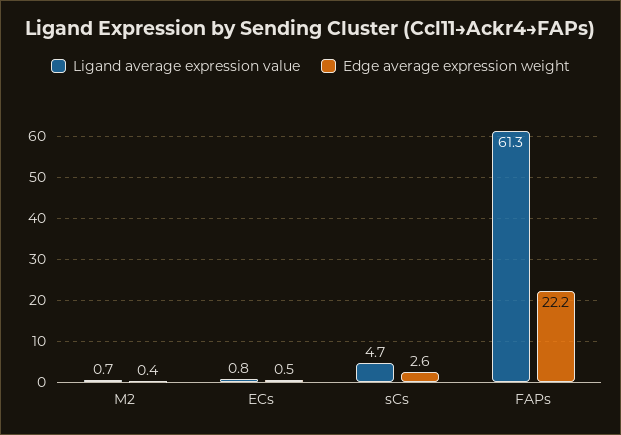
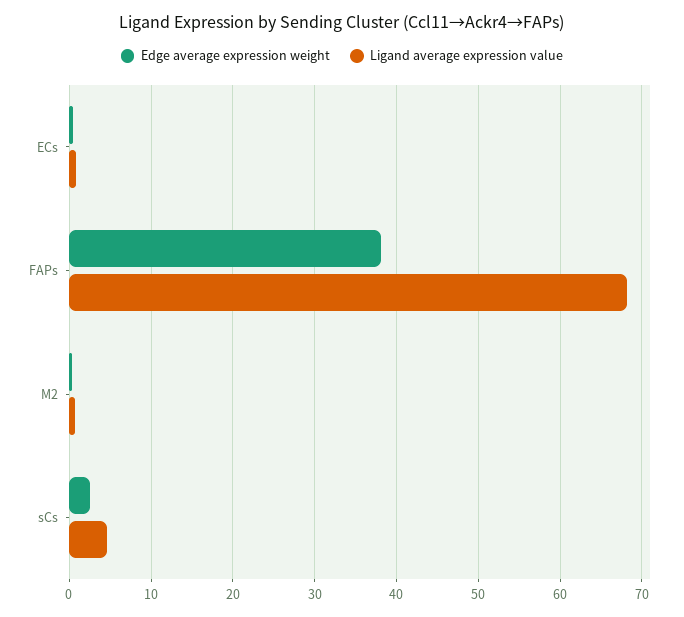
Ligand average expression value, FAPs: 61.3 -> 68
Edge average expression weight, FAPs: 22.2 -> 38

